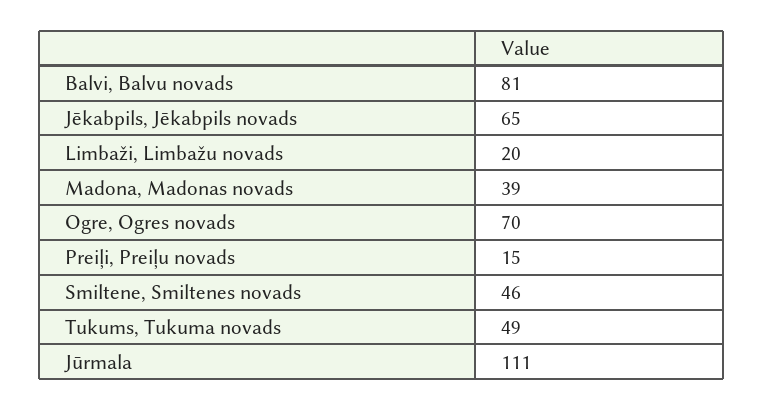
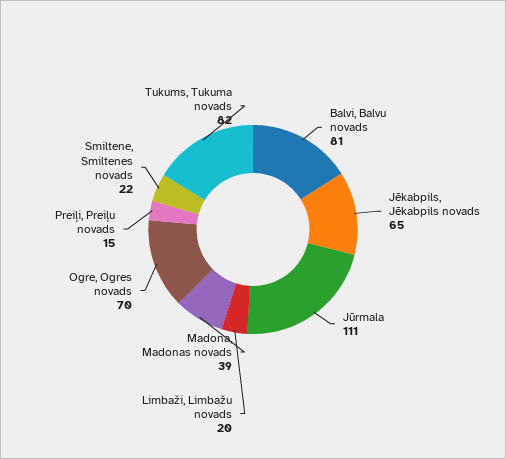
Smiltene, Smiltenes novads: 46 -> 22
Tukums, Tukuma novads: 49 -> 82

